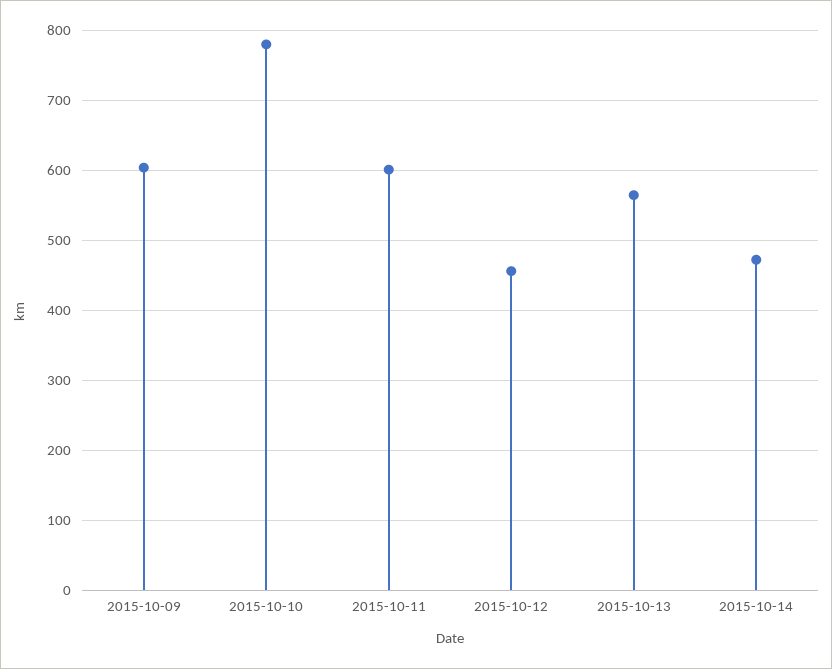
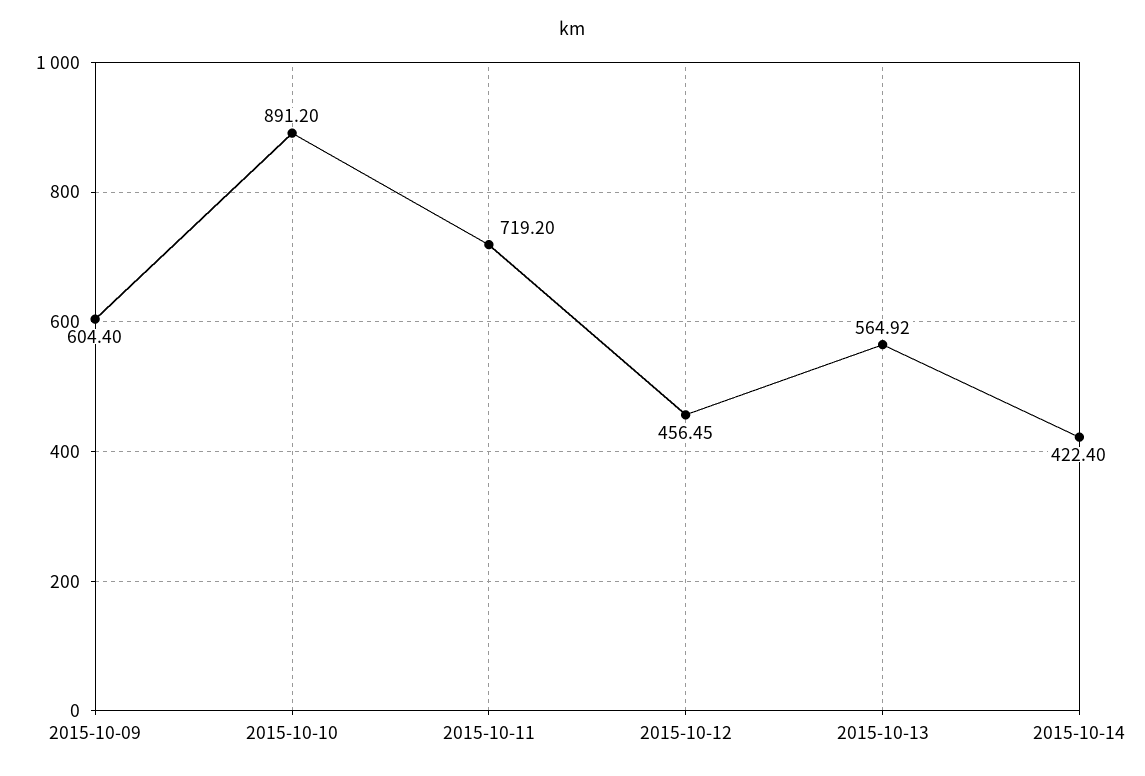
2015-10-10: 780 -> 891.2
2015-10-11: 600 -> 719.2
2015-10-14: 470 -> 422.4

